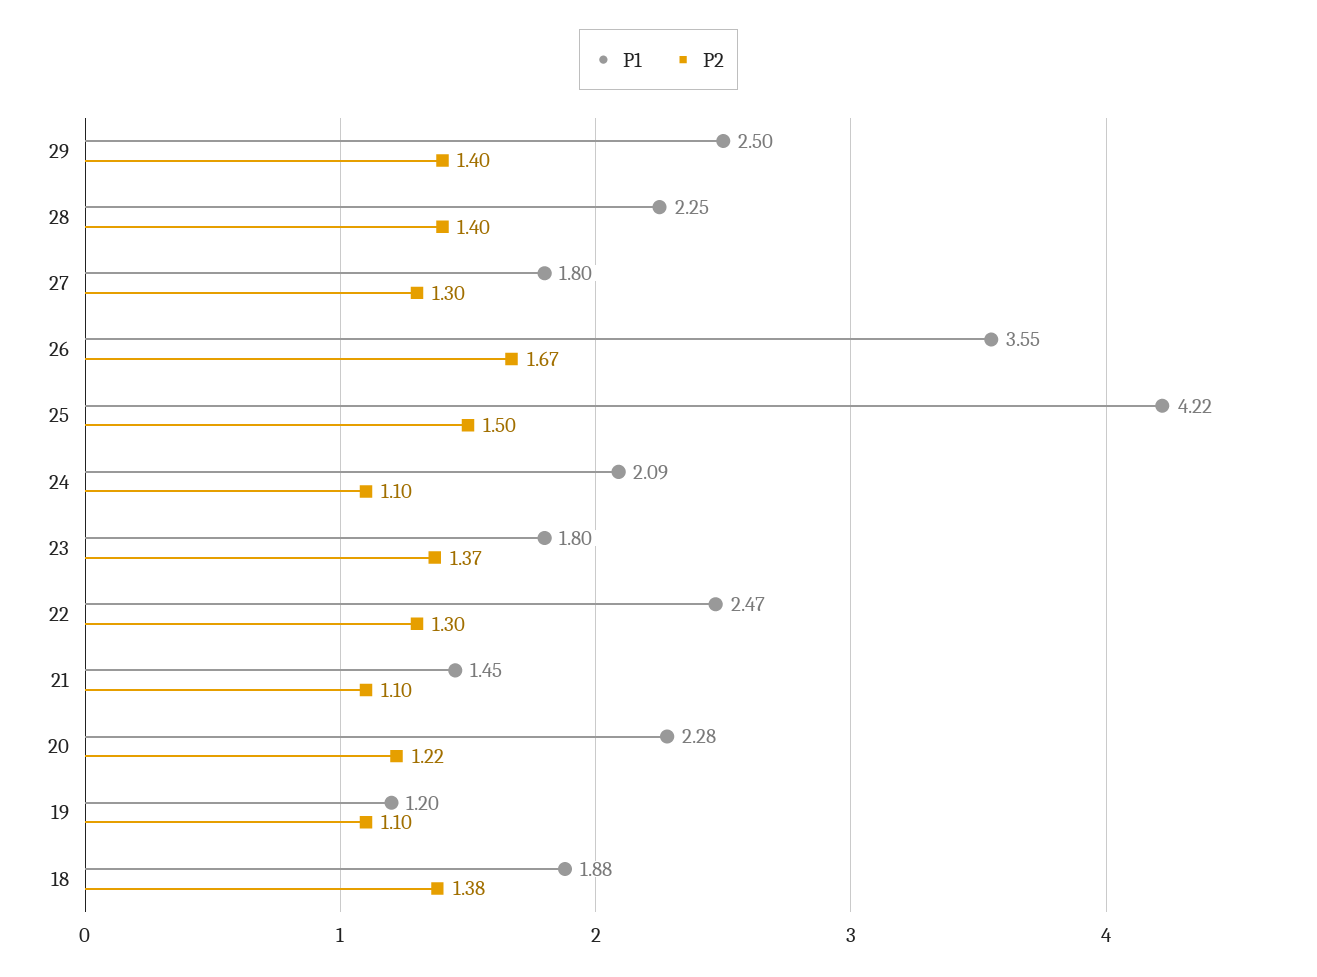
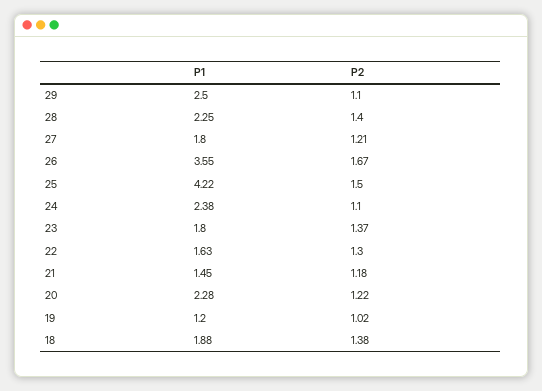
P2, 29: 1.4 -> 1.1
P2, 27: 1.3 -> 1.21
P1, 24: 2.09 -> 2.38
P1, 22: 2.47 -> 1.63
P2, 21: 1.1 -> 1.18
P2, 19: 1.1 -> 1.02

